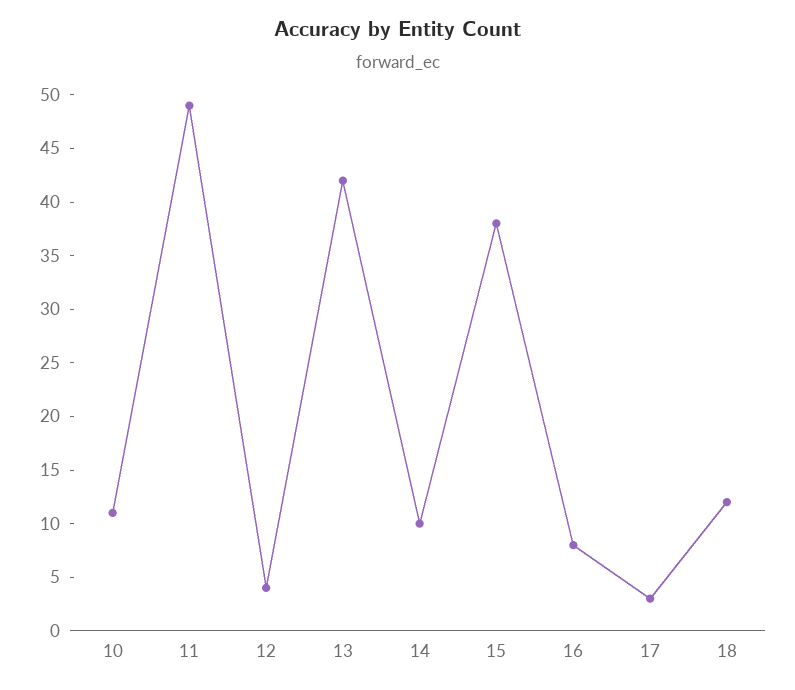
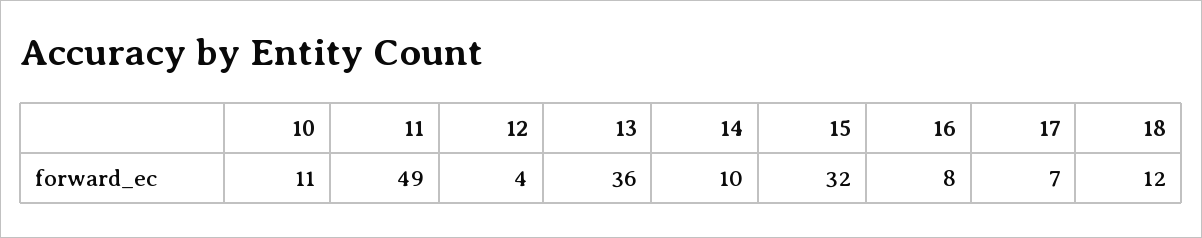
13: 42 -> 36
15: 38 -> 32
17: 3 -> 7

